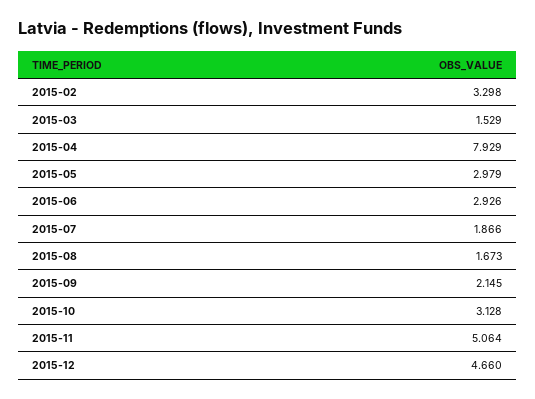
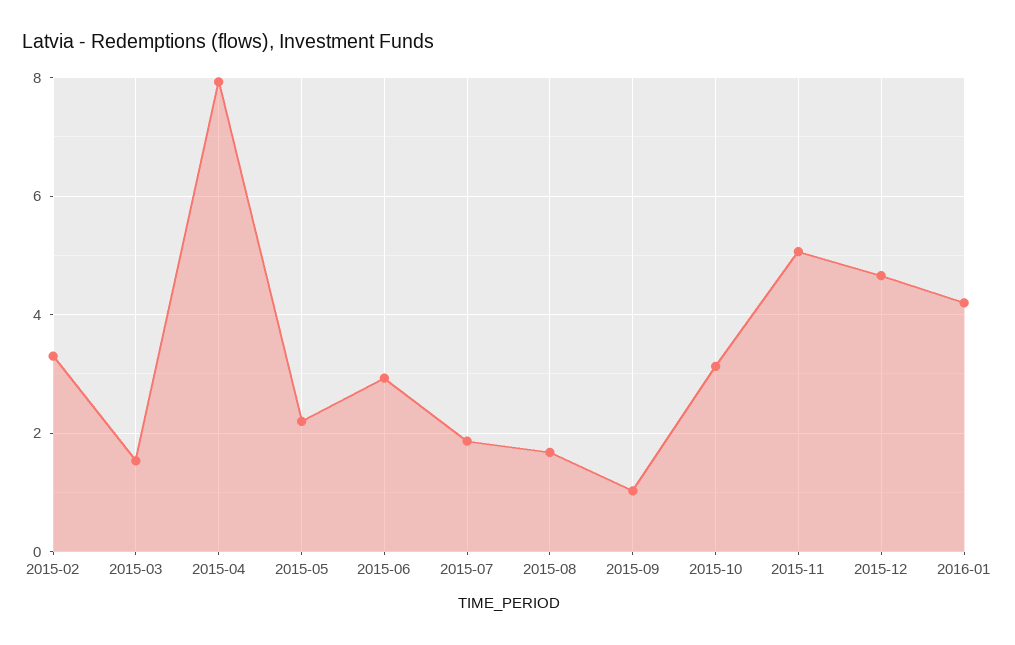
2015-05: 2.979 -> 2.2
2015-09: 2.145 -> 1
2016-01: none -> 4.2

